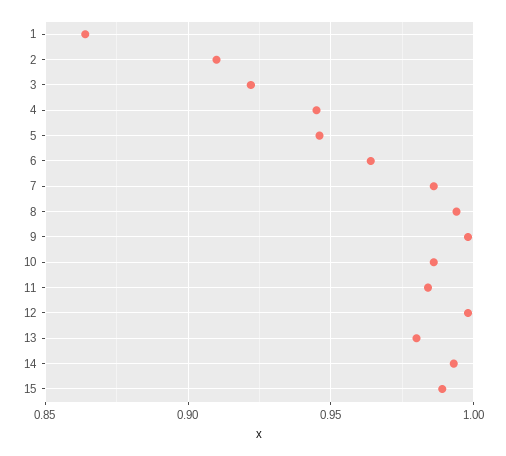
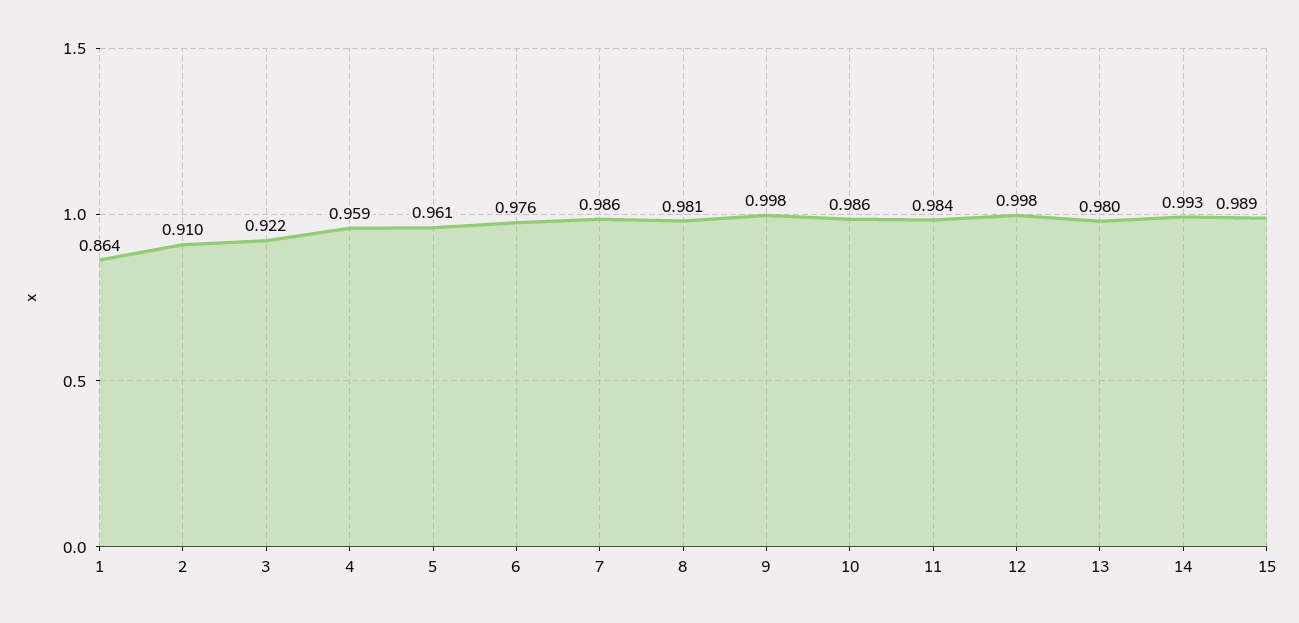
4: 0.945 -> 0.959
5: 0.945 -> 0.961
6: 0.965 -> 0.976
8: 0.995 -> 0.981

